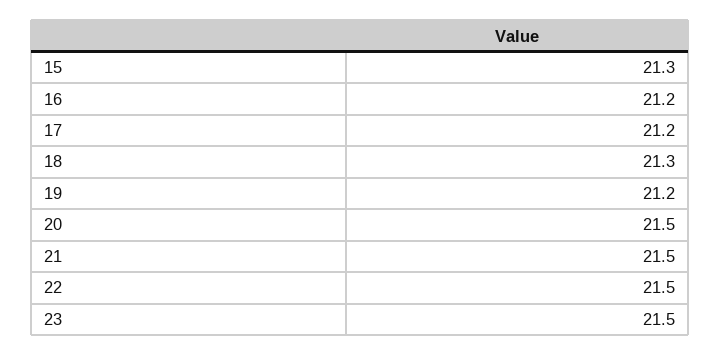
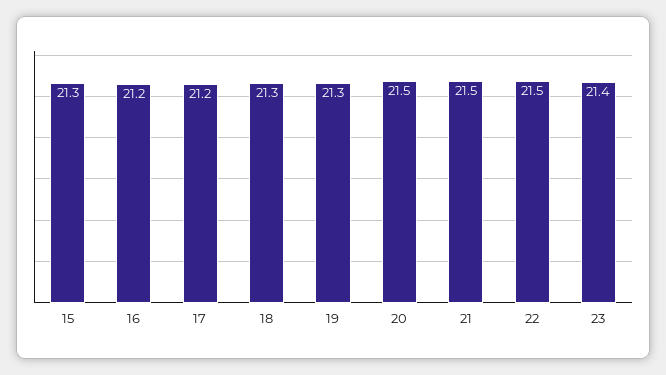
19: 21.2 -> 21.3
23: 21.5 -> 21.4

